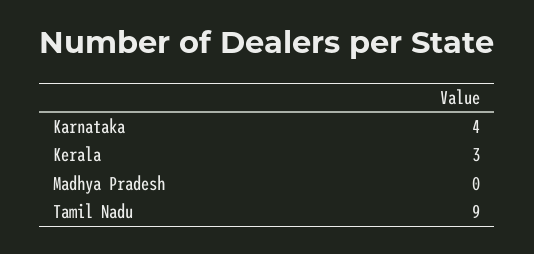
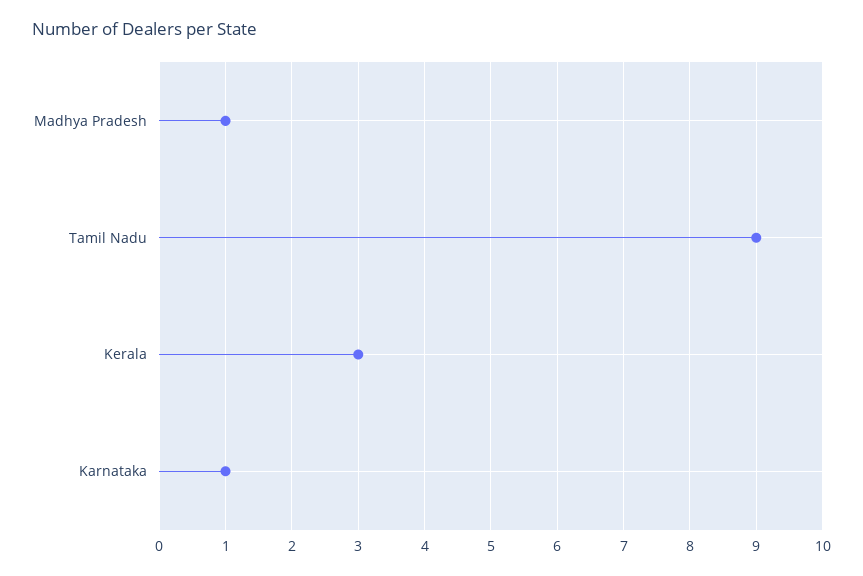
Karnataka: 4 -> 1
Madhya Pradesh: 0 -> 1

